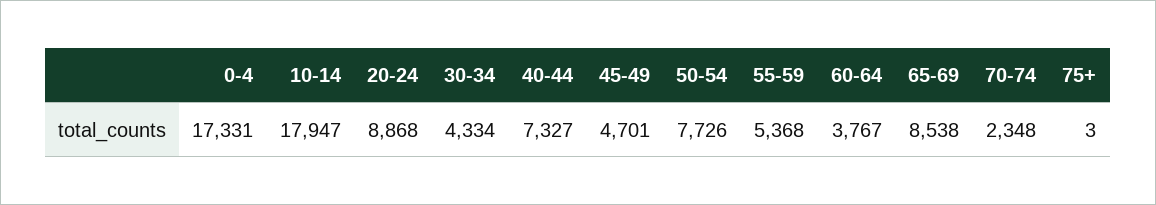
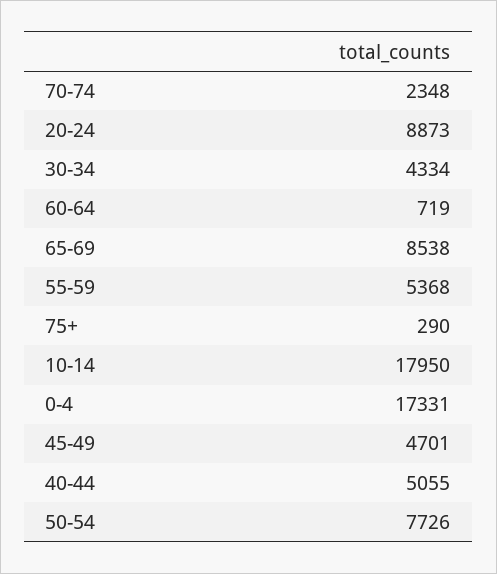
10-14: 17947 -> 17950
20-24: 8868 -> 8873
40-44: 7327 -> 5055
60-64: 3767 -> 719
75+: 3 -> 290

